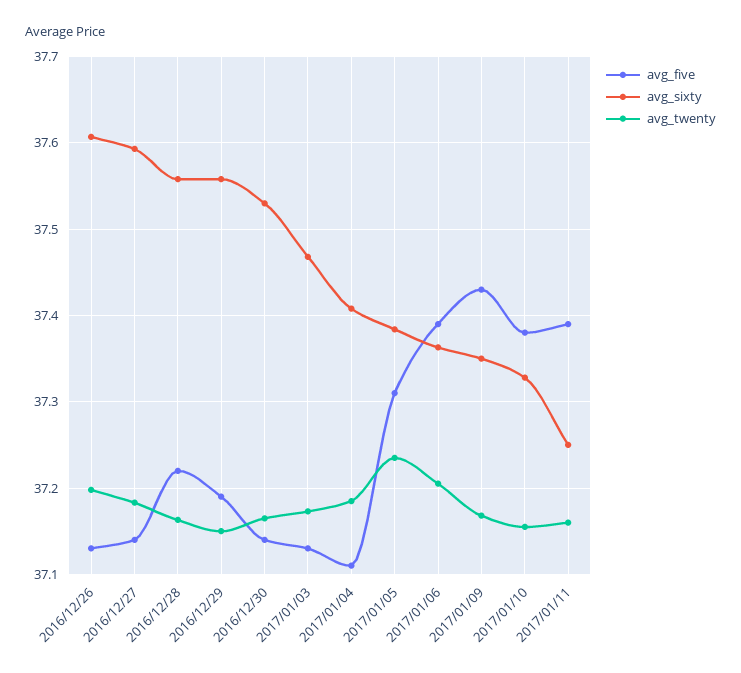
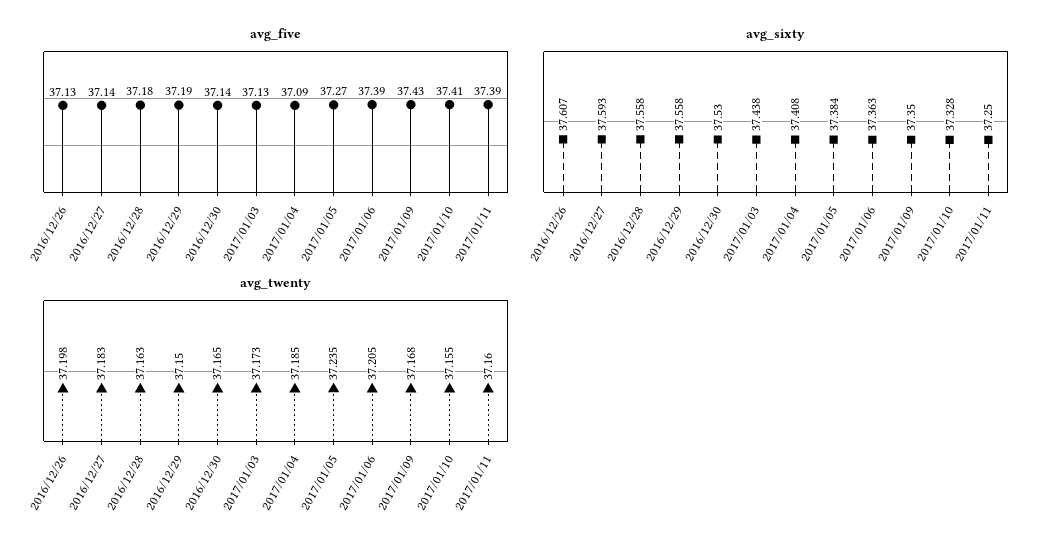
avg_five, 2016/12/28: 37.22 -> 37.18
avg_sixty, 2017/01/03: 37.47 -> 37.438
avg_five, 2017/01/04: 37.11 -> 37.09
avg_five, 2017/01/05: 37.31 -> 37.27
avg_five, 2017/01/10: 37.38 -> 37.41

